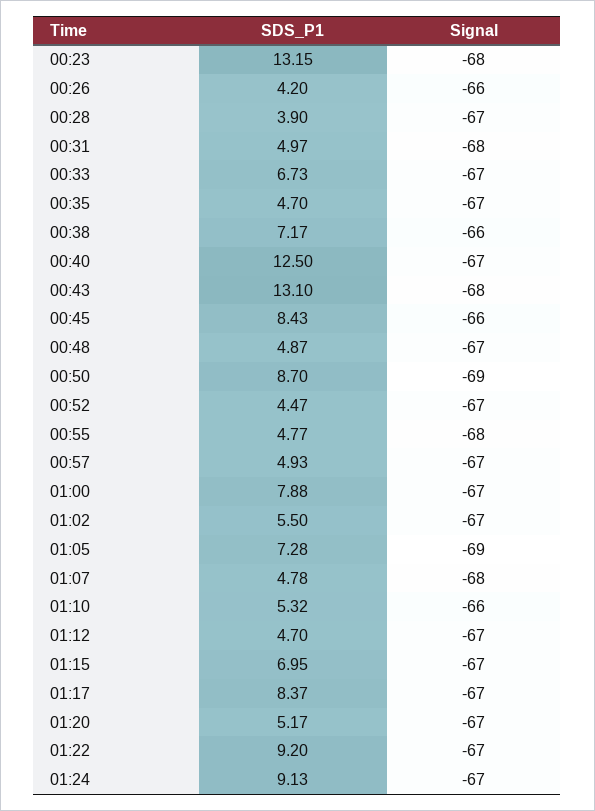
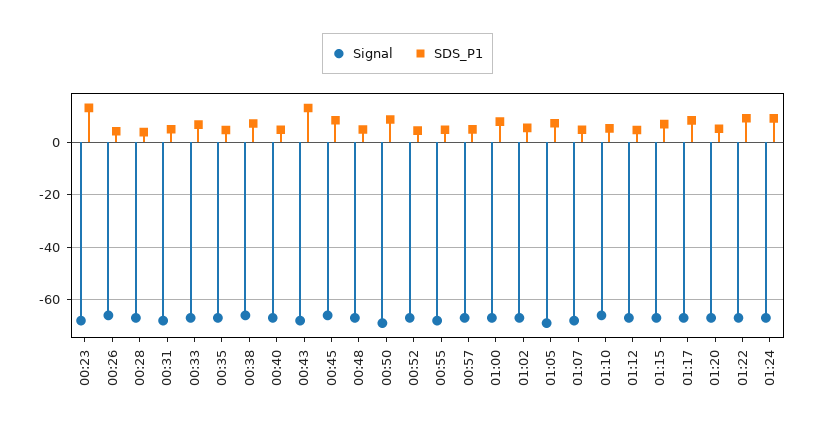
SDS_P1, 00:40: 12.5 -> 5

